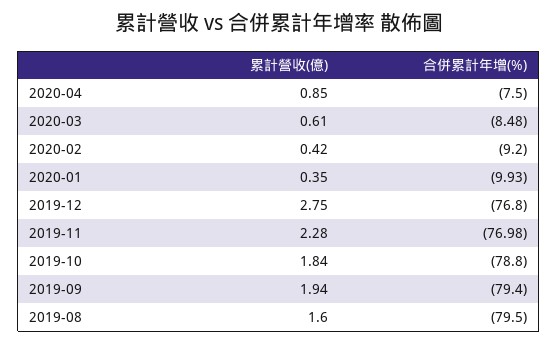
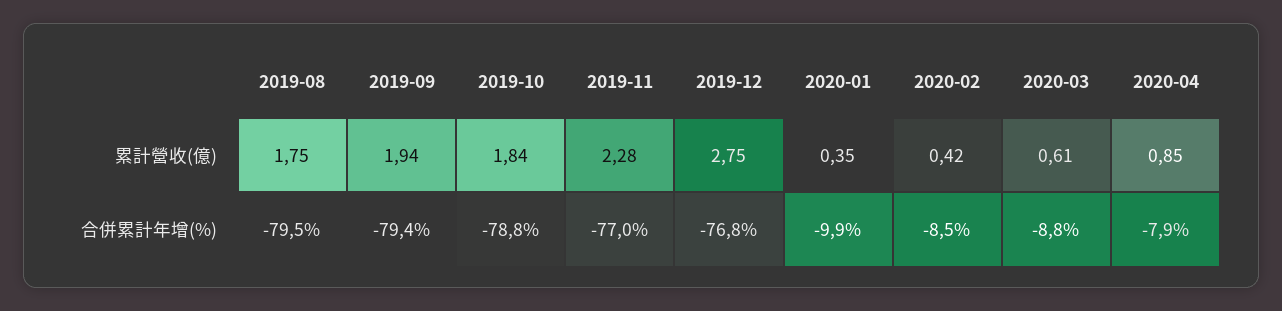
合併累計年增(%), 2020-04: -7.5 -> -7.9
合併累計年增(%), 2020-03: -8.48 -> -8.8
合併累計年增(%), 2020-02: -9.2 -> -8.5
累計營收(億), 2019-08: 1.6 -> 1.75

